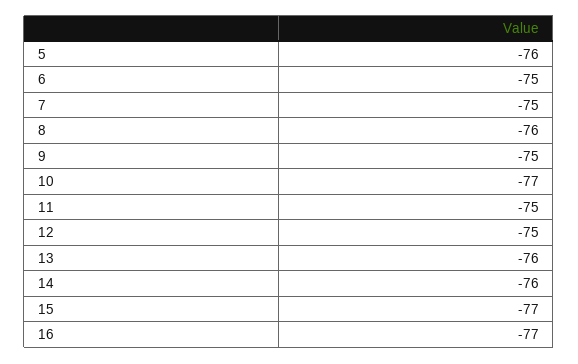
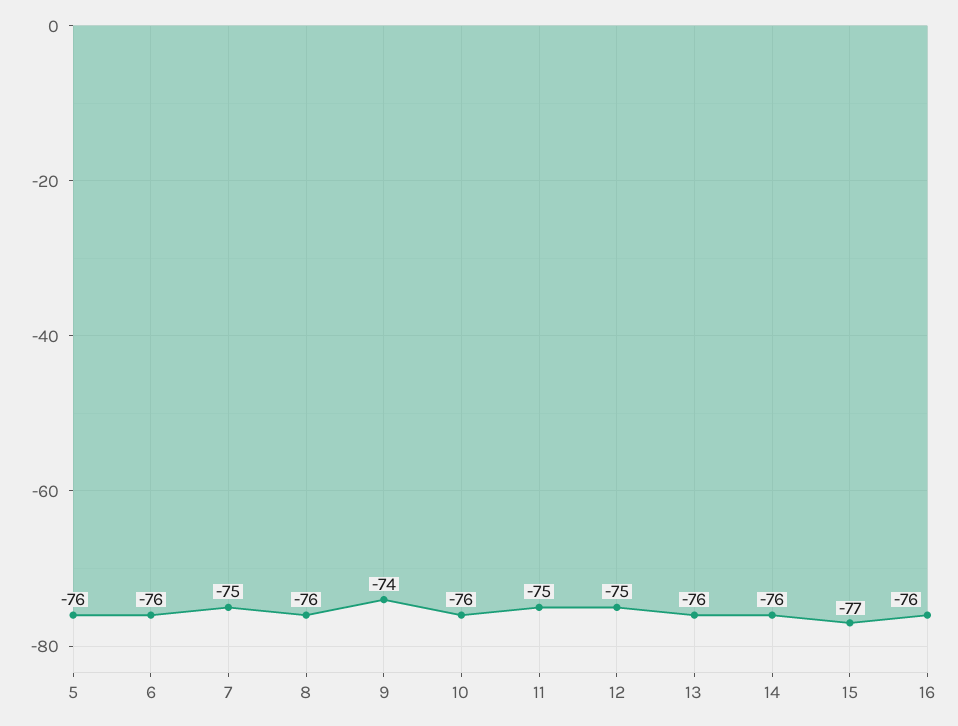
6: -75 -> -76
9: -75 -> -74
10: -77 -> -76
16: -77 -> -76

